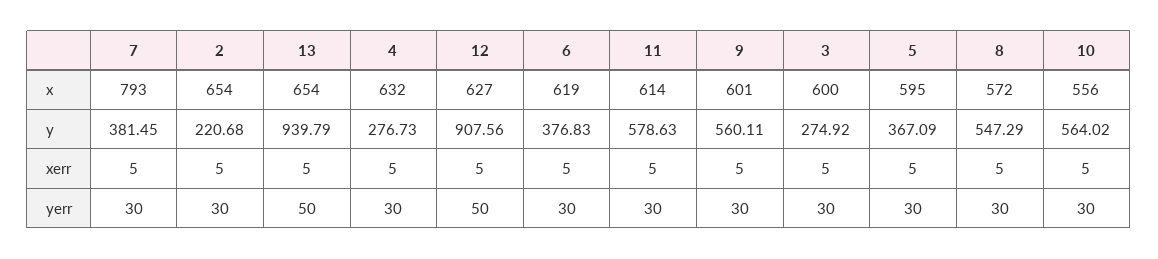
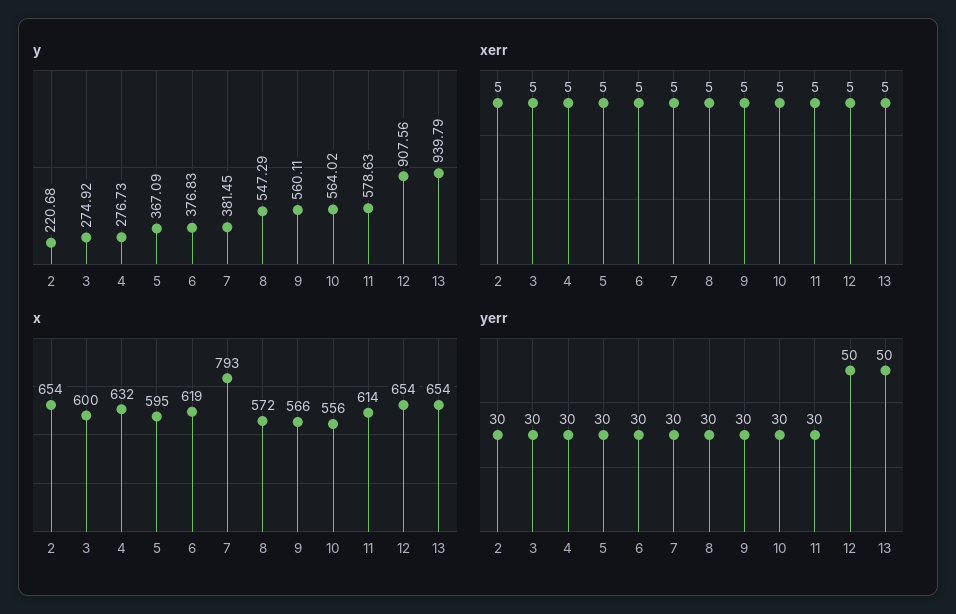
x, 12: 627 -> 654
x, 9: 601 -> 566

